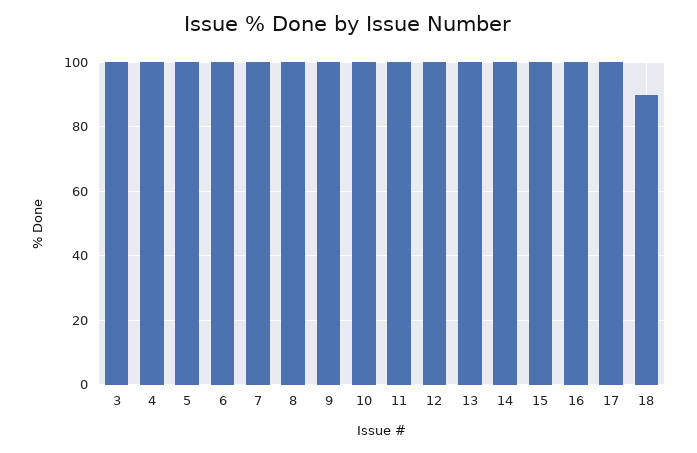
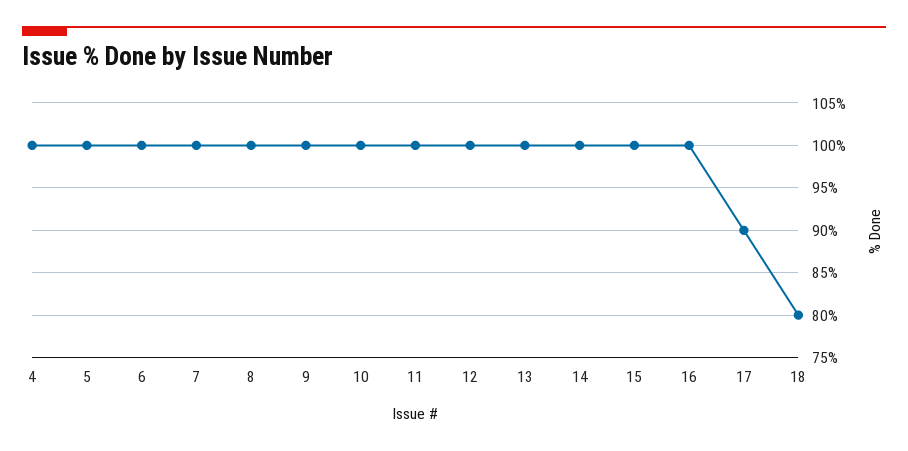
3: 100 -> none
17: 100 -> 90
18: 90 -> 80

